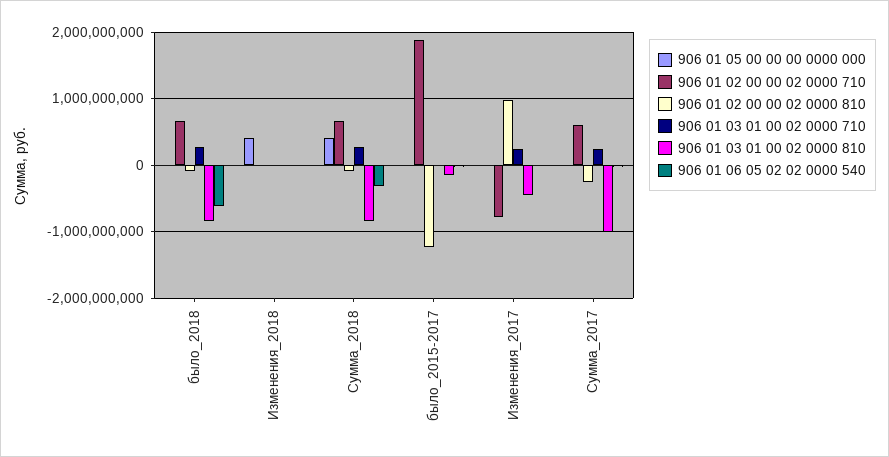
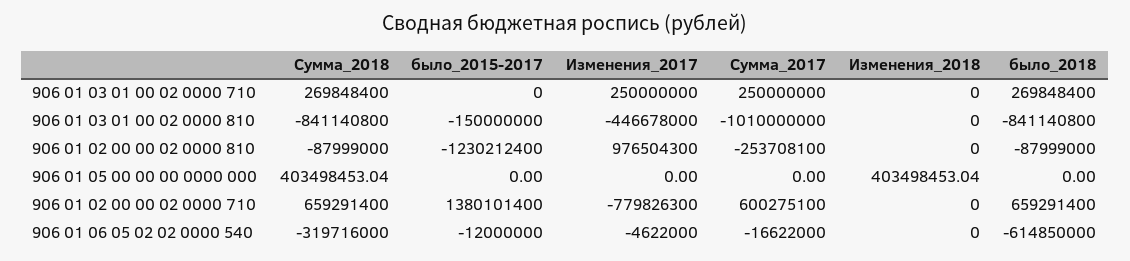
906 01 02 00 00 02 0000 710, было_2015-2017: 1900000000 -> 1380101400

